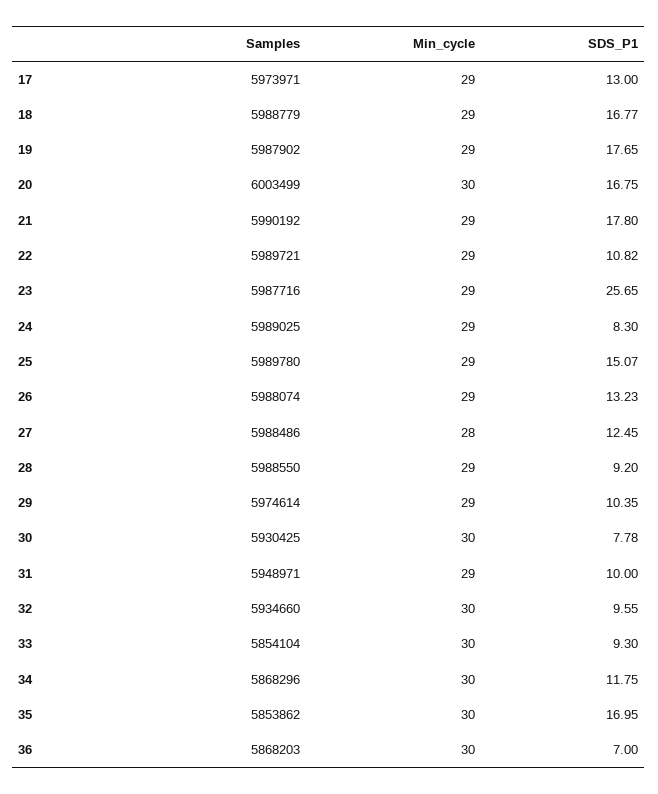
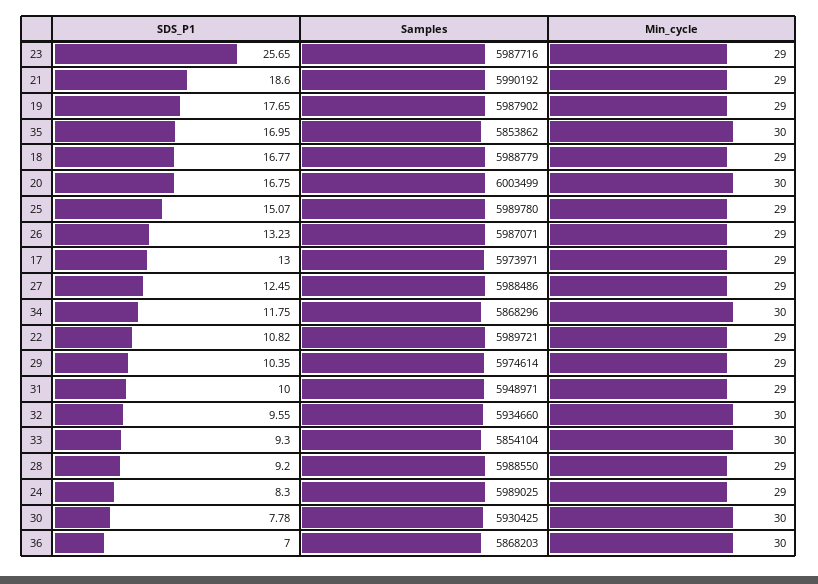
SDS_P1, 21: 17.8 -> 18.6
Samples, 26: 5988074 -> 5987071
Min_cycle, 27: 28 -> 29

